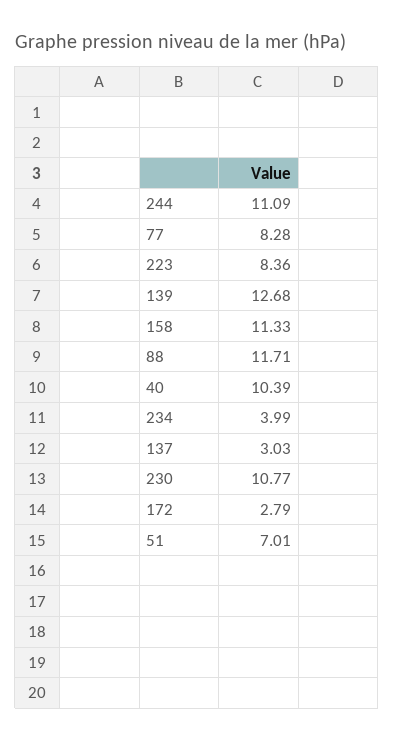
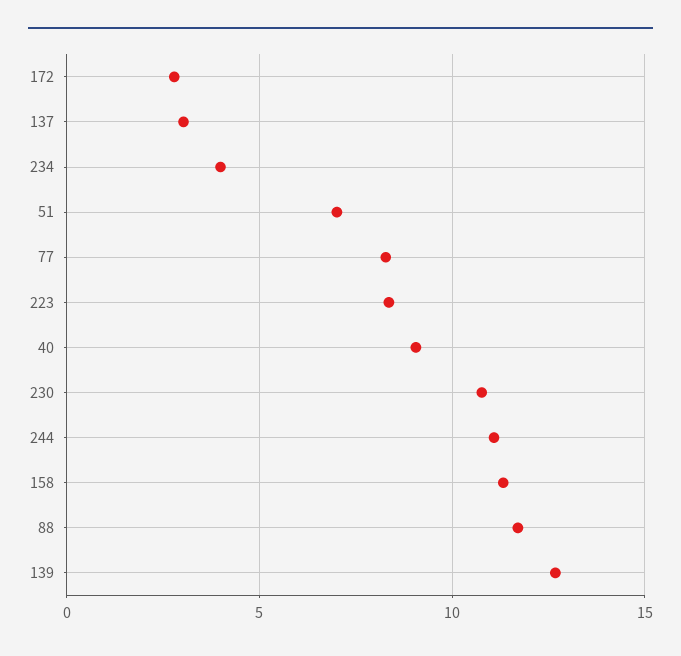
40: 10.39 -> 9

